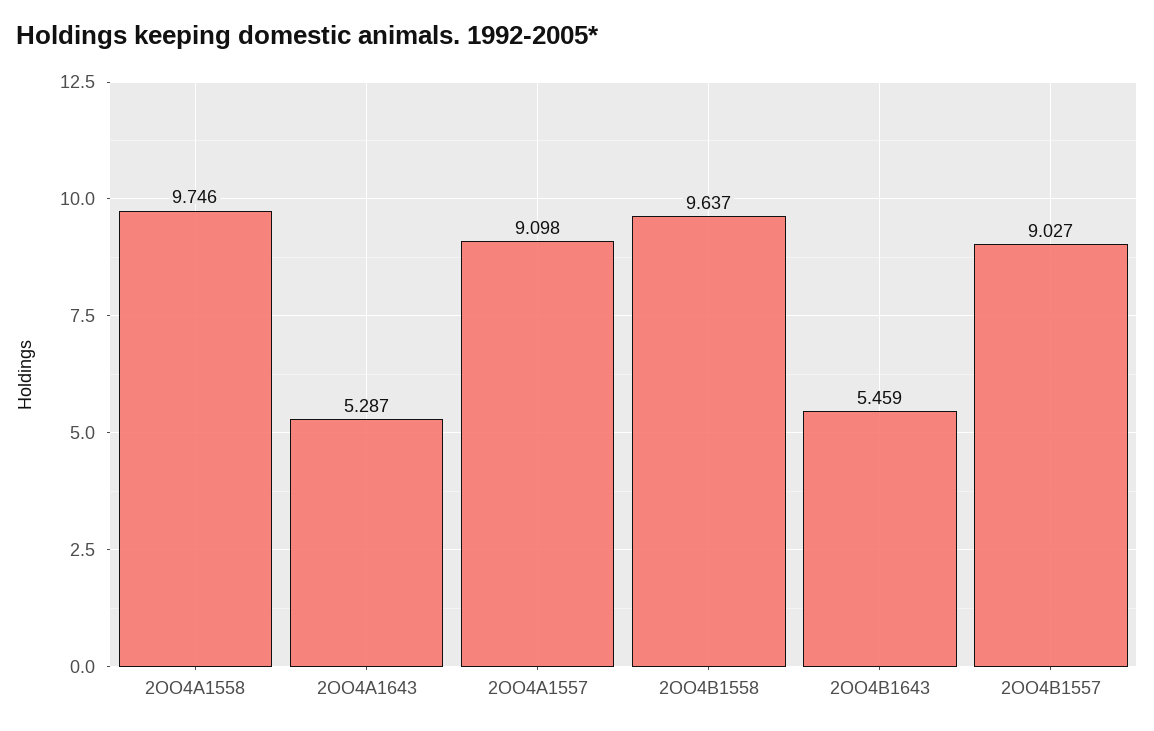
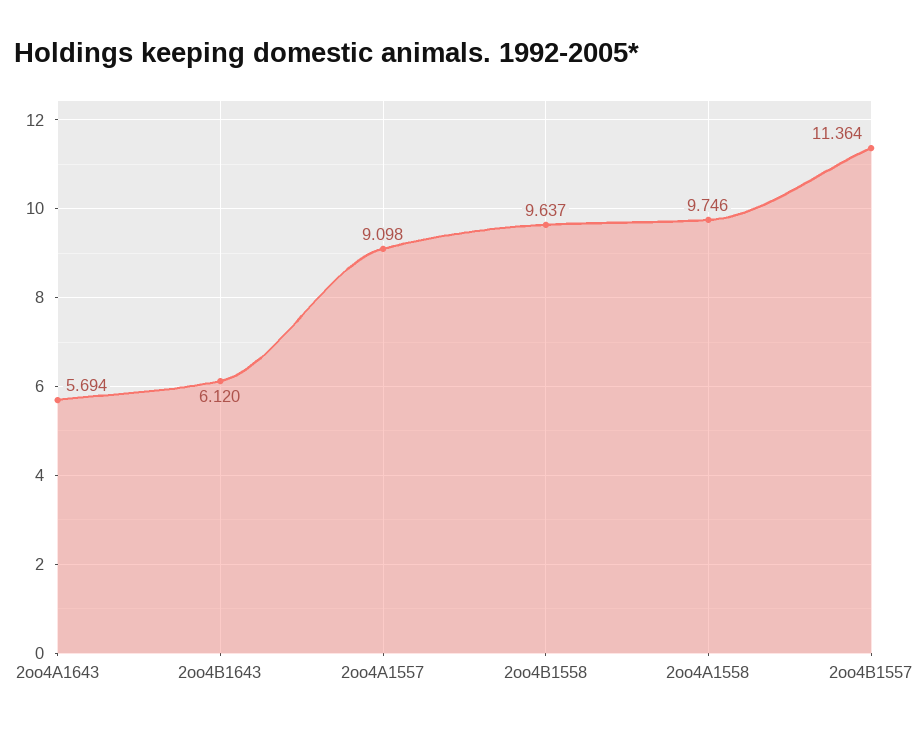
2OO4A1643: 5.287 -> 5.694
2OO4B1643: 5.459 -> 6.12
2OO4B1557: 9.027 -> 11.364

